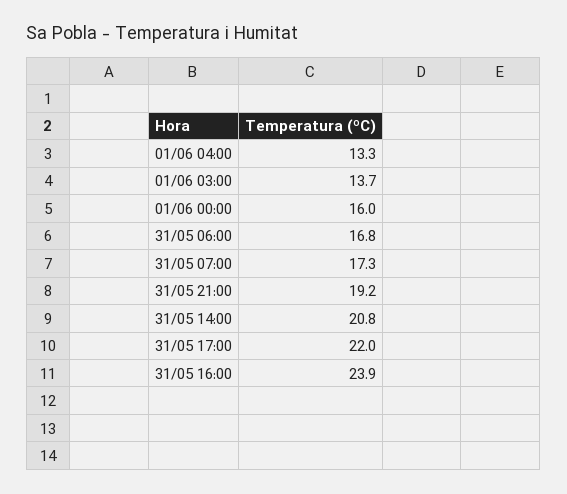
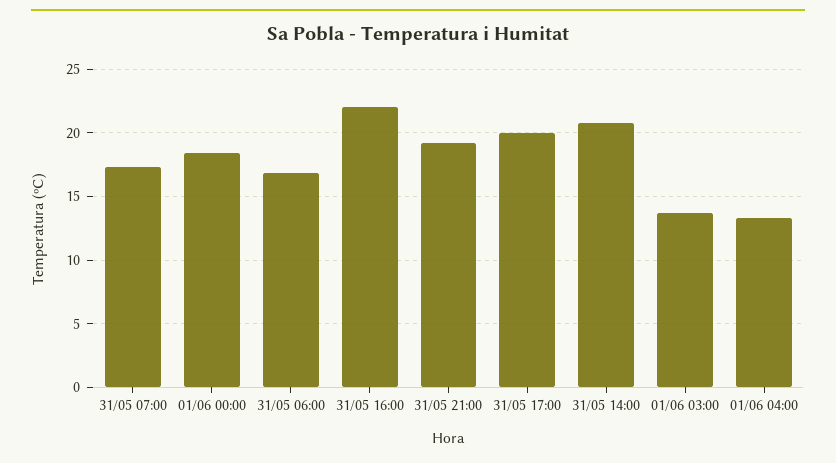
01/06 00:00: 16 -> 18.5
31/05 17:00: 22 -> 20
31/05 16:00: 23.9 -> 22

